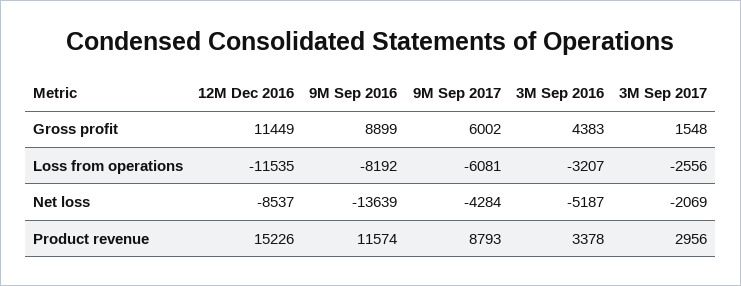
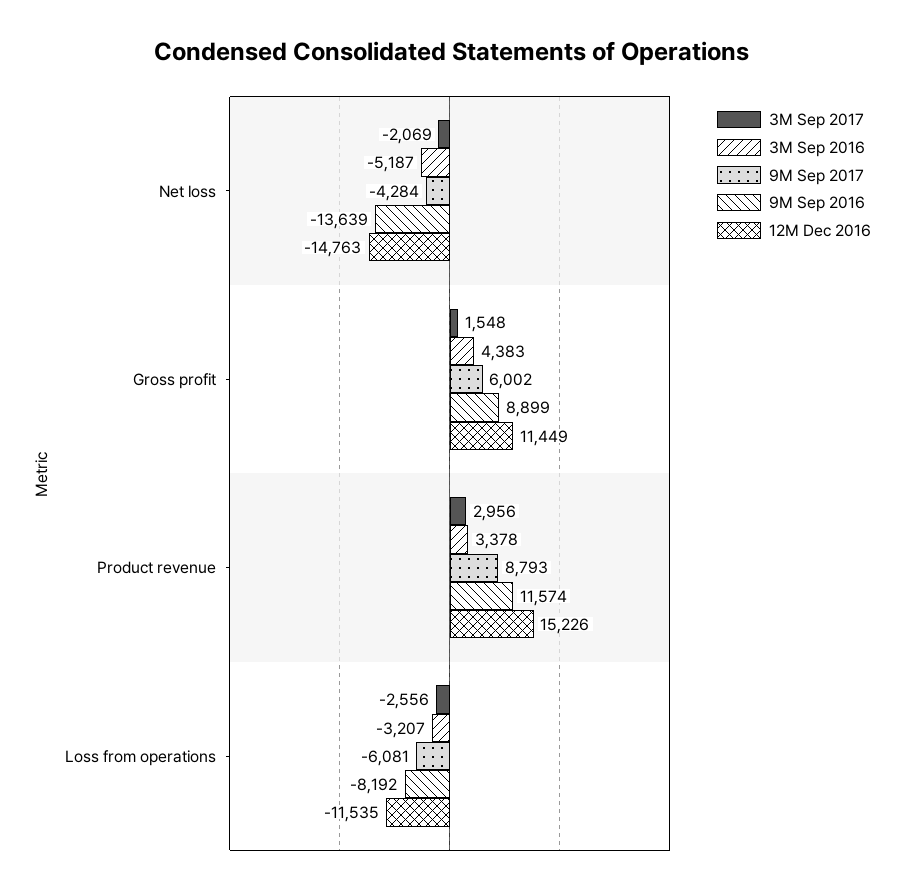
12M Dec 2016, Net loss: -8537 -> -14763

